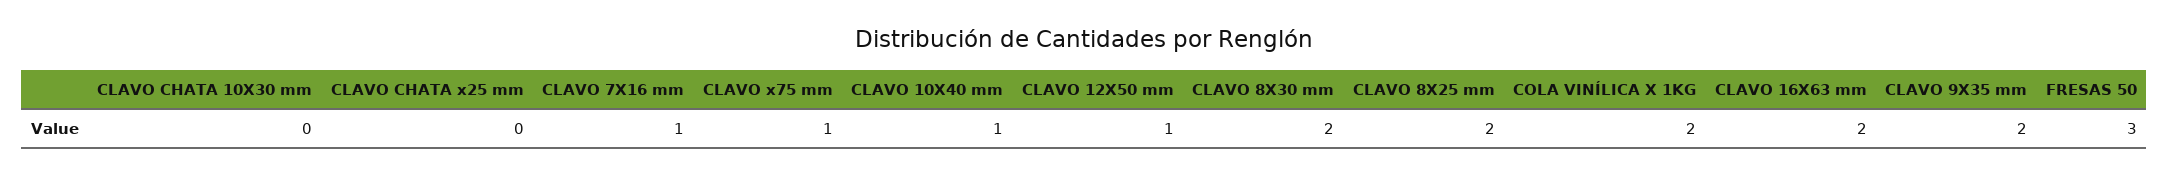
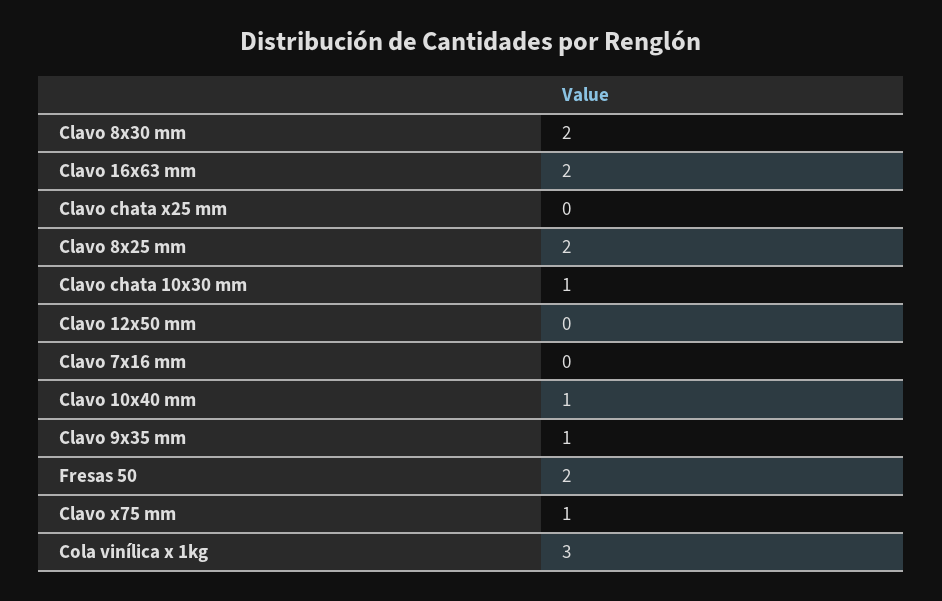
CLAVO CHATA 10X30 mm: 0 -> 1
CLAVO 7X16 mm: 1 -> 0
CLAVO 12X50 mm: 1 -> 0
COLA VINÍLICA X 1KG: 2 -> 3
CLAVO 9X35 mm: 2 -> 1
FRESAS 50: 3 -> 2

